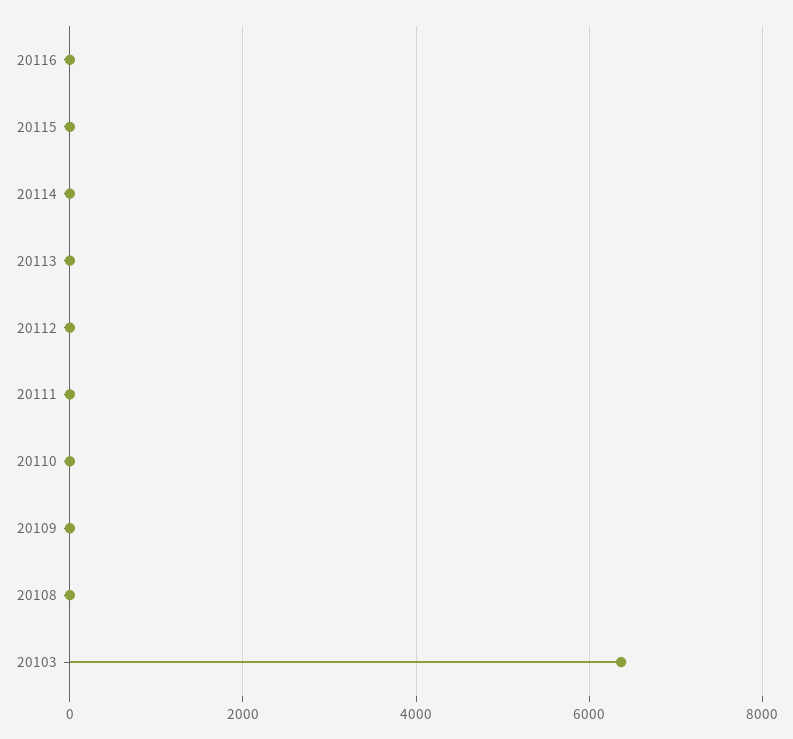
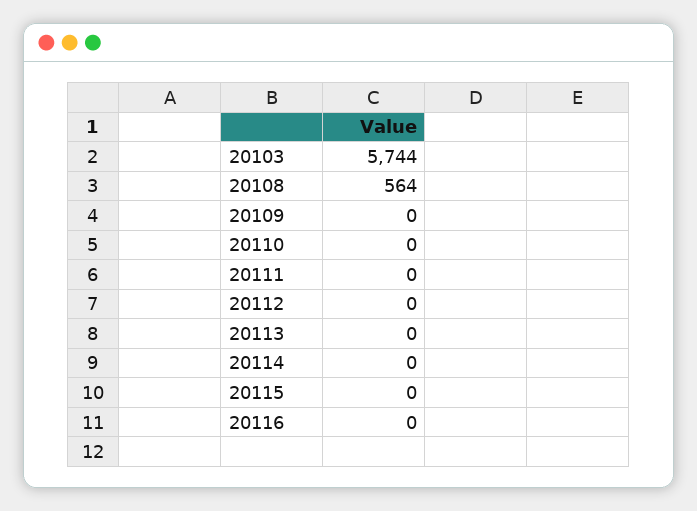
20108: 0 -> 564
20103: 6400 -> 5744

